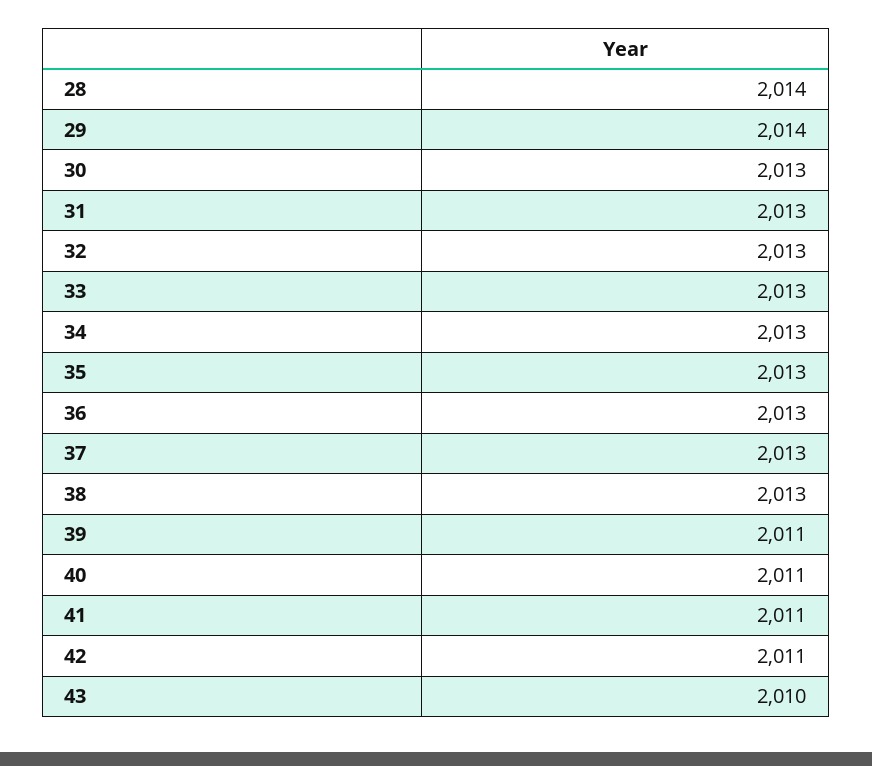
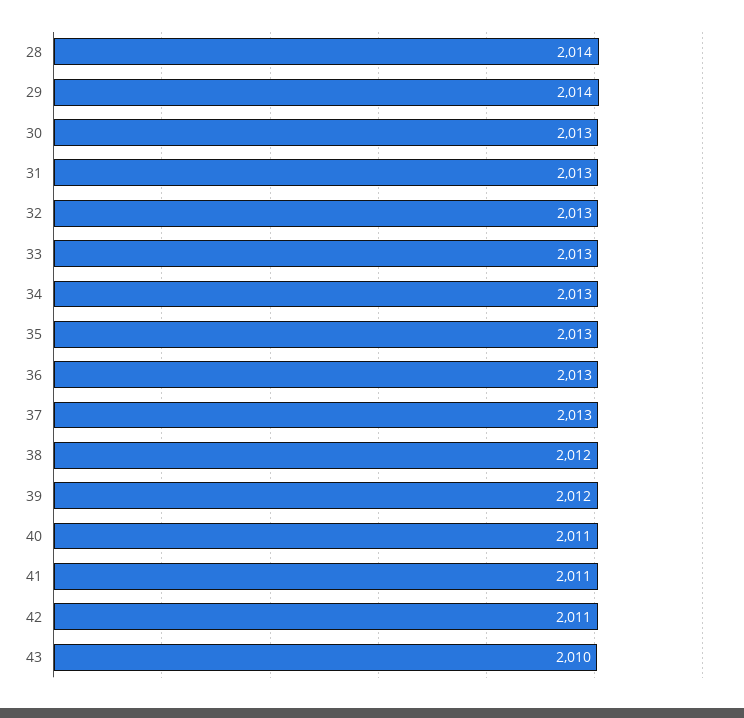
38: 2013 -> 2012
39: 2011 -> 2012

